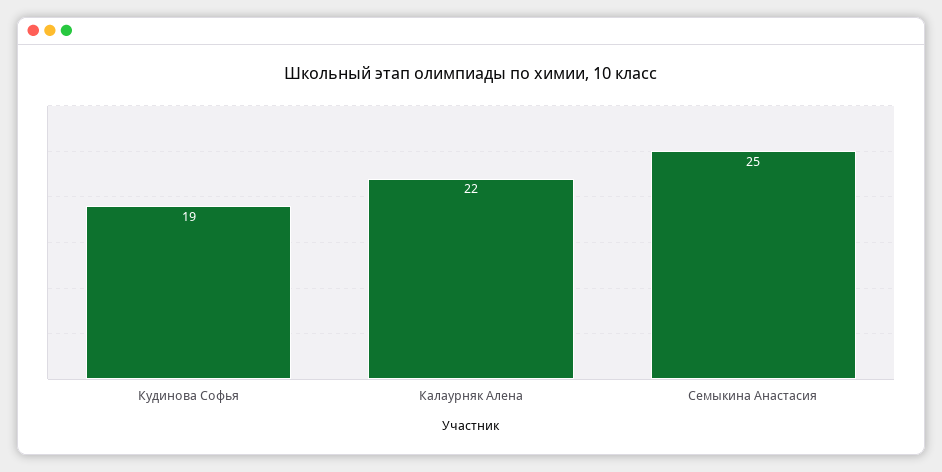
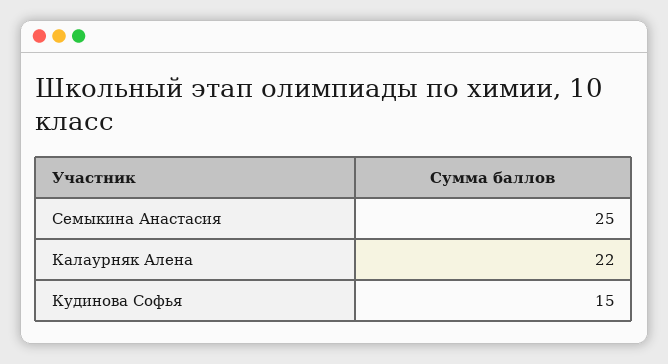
Кудинова Софья: 19 -> 15

